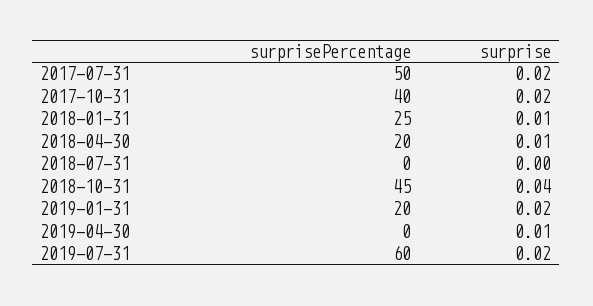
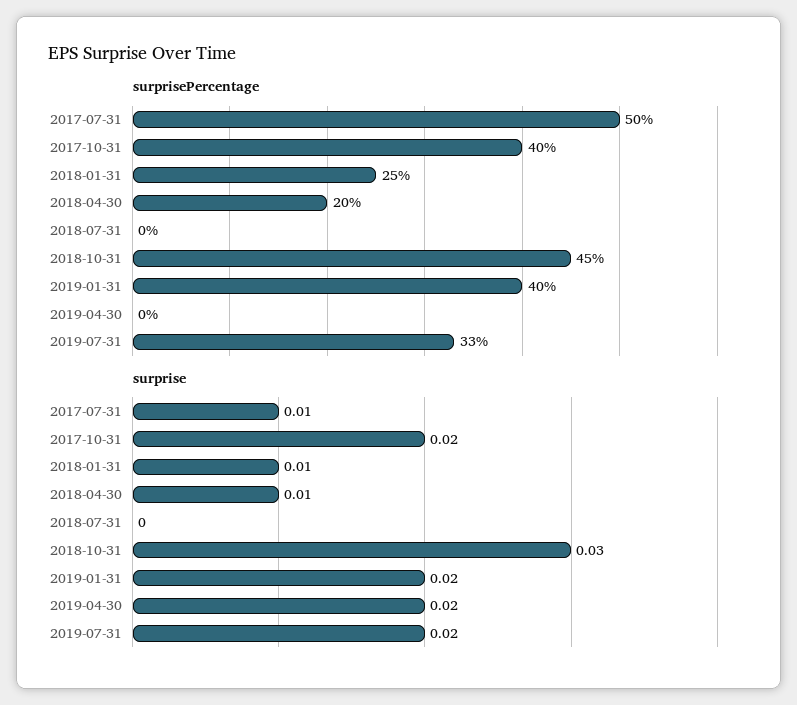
surprise, 2017-07-31: 0.02 -> 0.01
surprise, 2018-10-31: 0.04 -> 0.03
surprisePercentage, 2019-01-31: 20 -> 40
surprise, 2019-04-30: 0.01 -> 0.02
surprisePercentage, 2019-07-31: 60 -> 33

